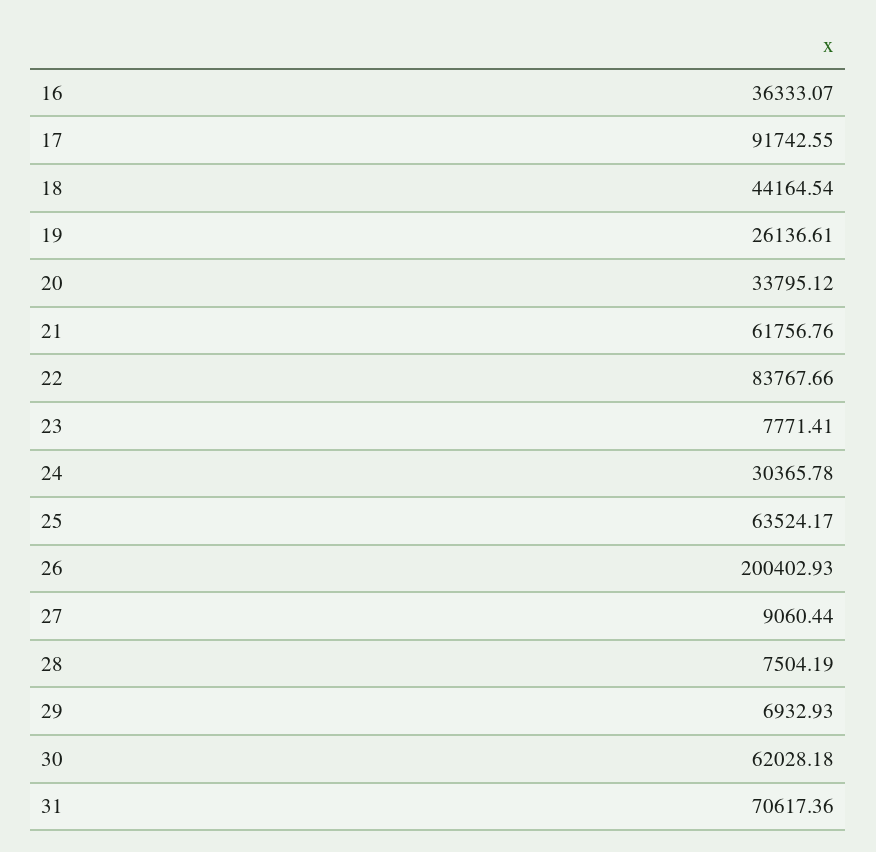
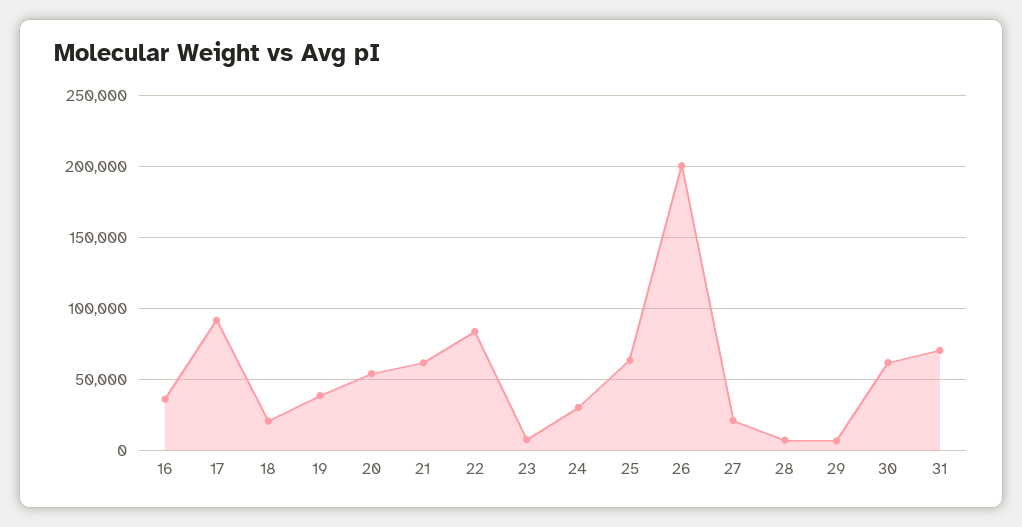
18: 44164.54 -> 20000
19: 26136.61 -> 40000
20: 33795.12 -> 55000
27: 9060.44 -> 20000

